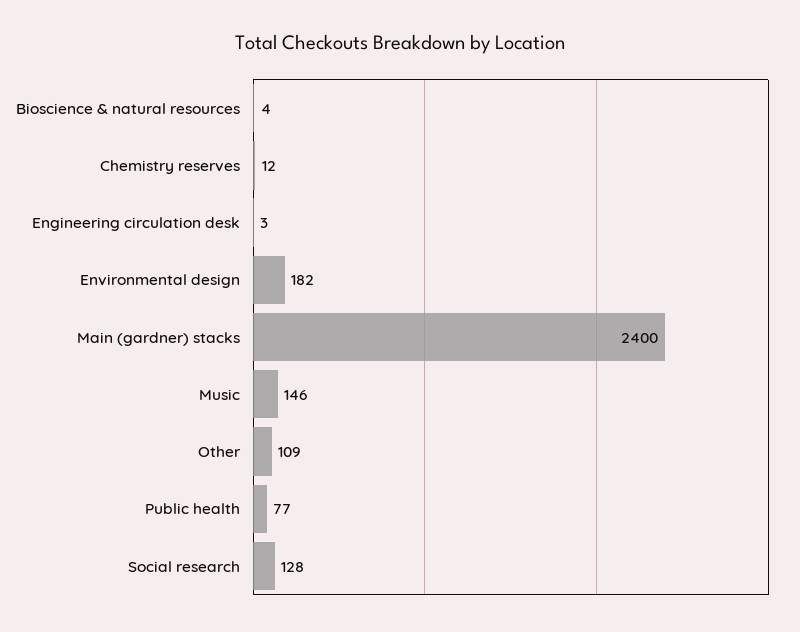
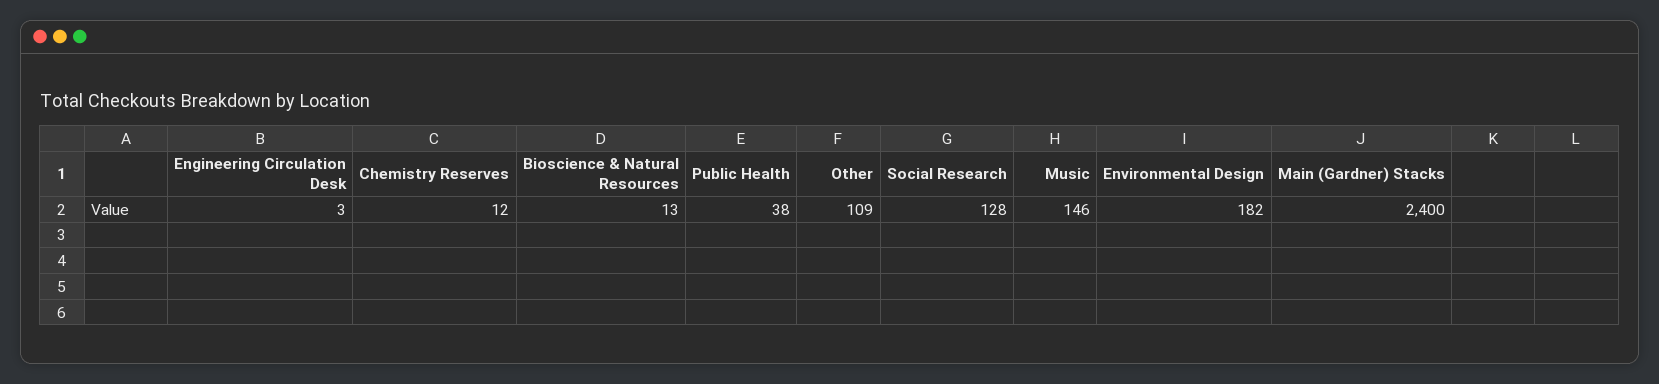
Bioscience & natural resources: 4 -> 13
Public health: 77 -> 38

